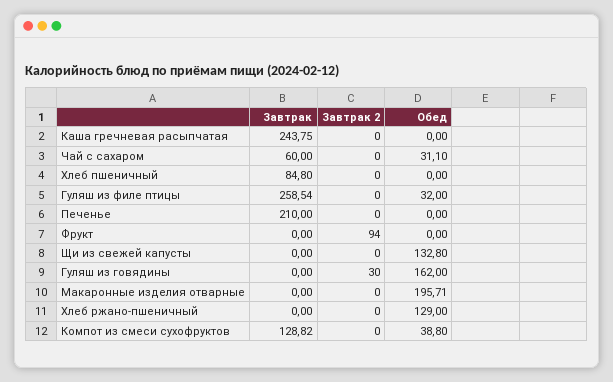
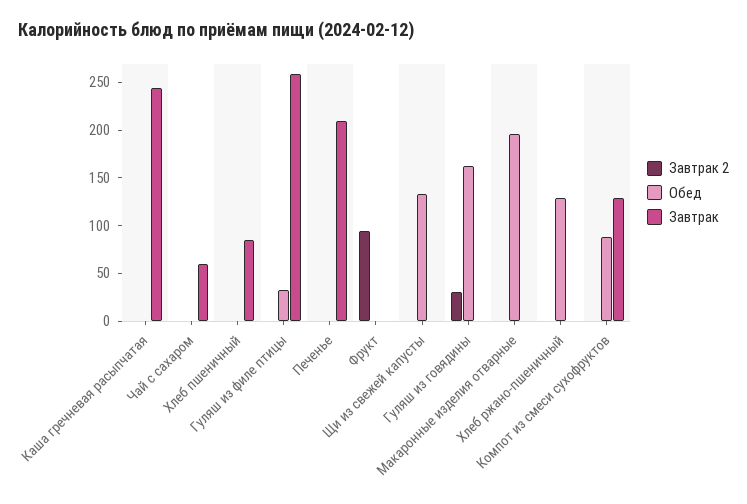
Обед, Чай с сахаром: 31.1 -> 0
Обед, Компот из смеси сухофруктов: 38.8 -> 90

